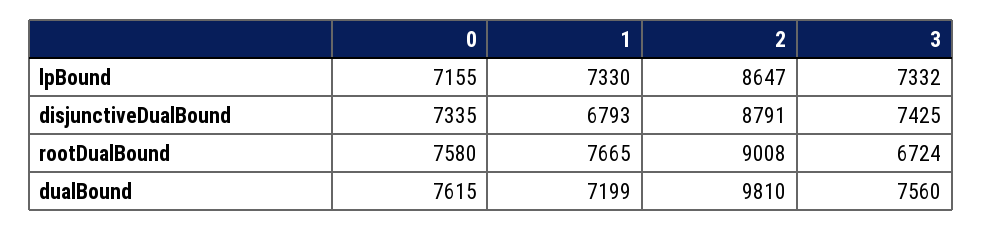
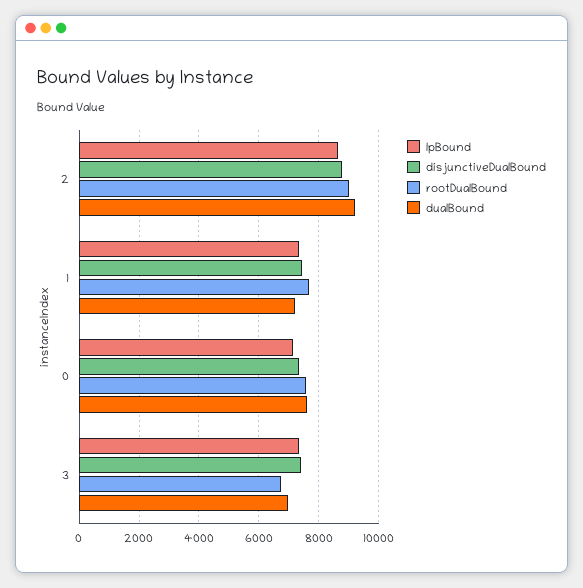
disjunctiveDualBound, 1: 6793 -> 7500
dualBound, 2: 9810 -> 9250
dualBound, 3: 7560 -> 7000

